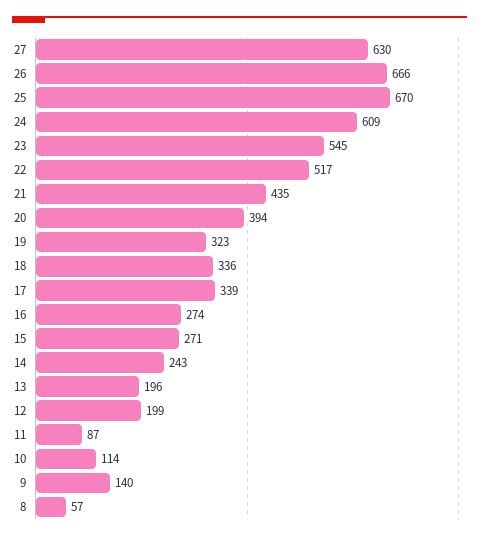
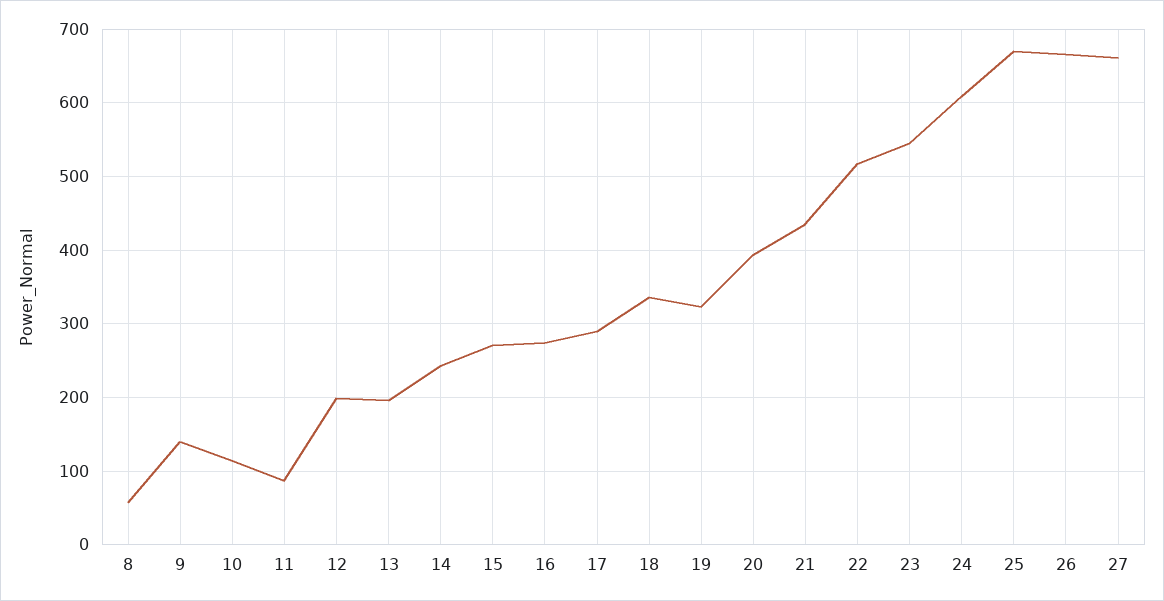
27: 630 -> 660
17: 339 -> 290

